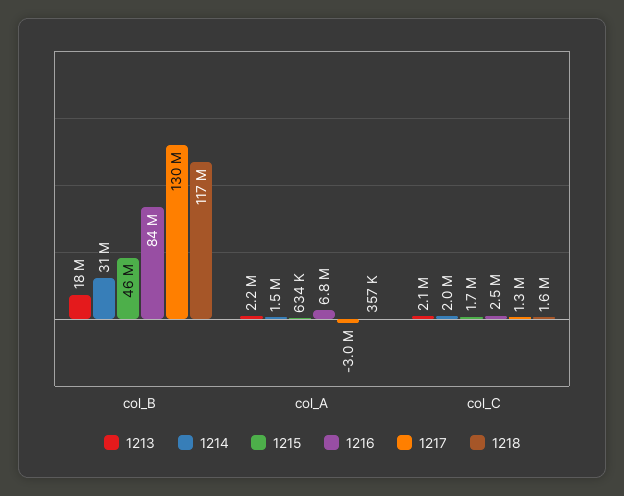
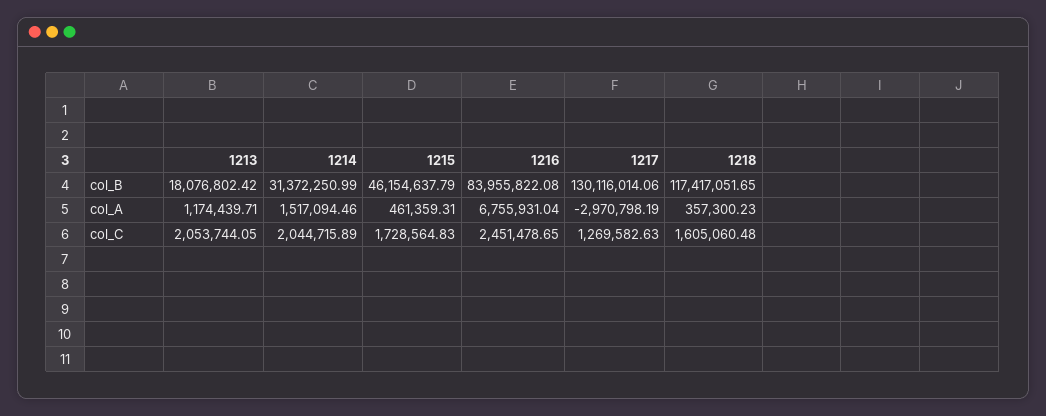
1213, col_A: 2200000 -> 1174439.71
1215, col_A: 634000 -> 461359.31

